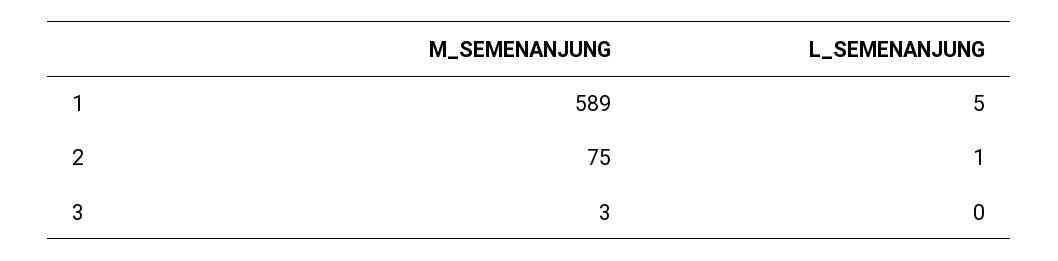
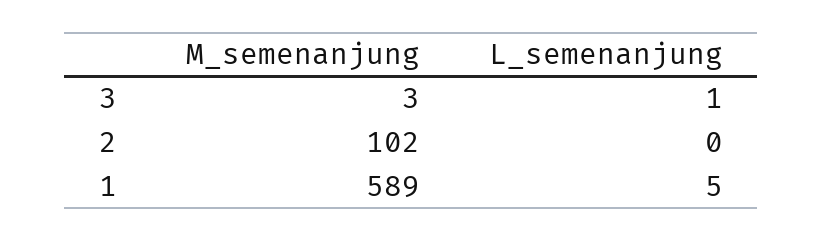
M_SEMENANJUNG, 2: 75 -> 102
L_SEMENANJUNG, 2: 1 -> 0
L_SEMENANJUNG, 3: 0 -> 1

